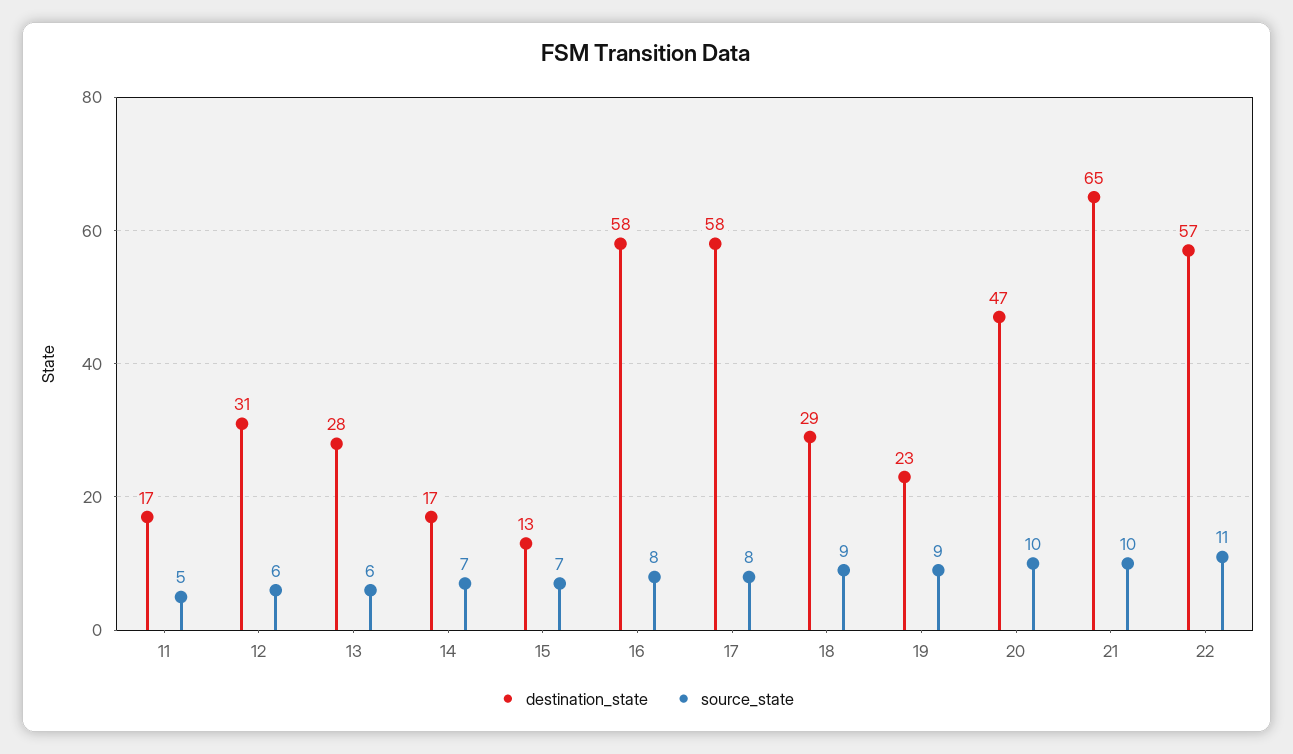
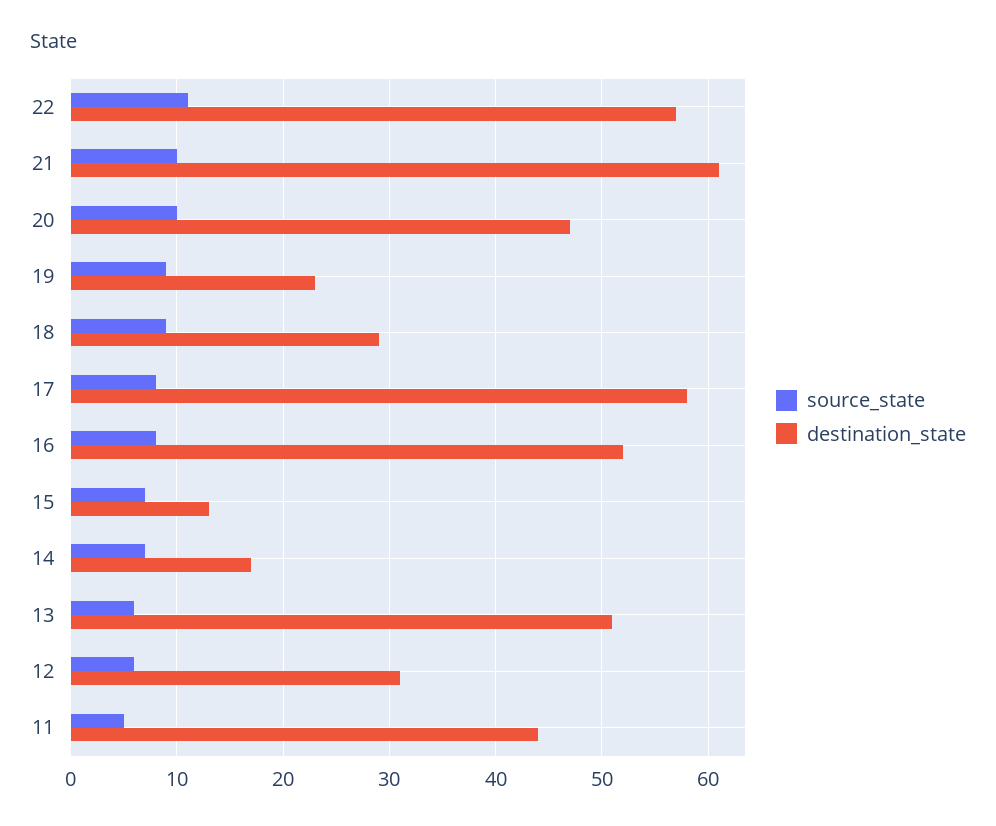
destination_state, 11: 17 -> 44
destination_state, 13: 28 -> 51
destination_state, 16: 58 -> 52
destination_state, 21: 65 -> 61

